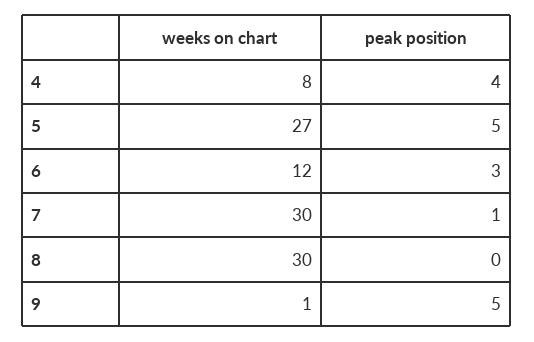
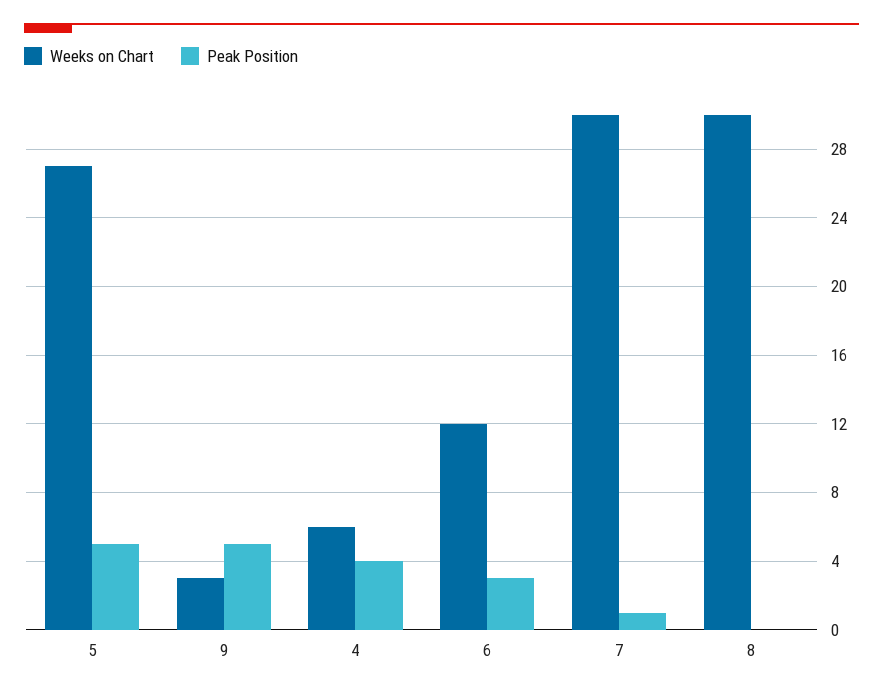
weeks on chart, 4: 8 -> 6
weeks on chart, 9: 1 -> 3

